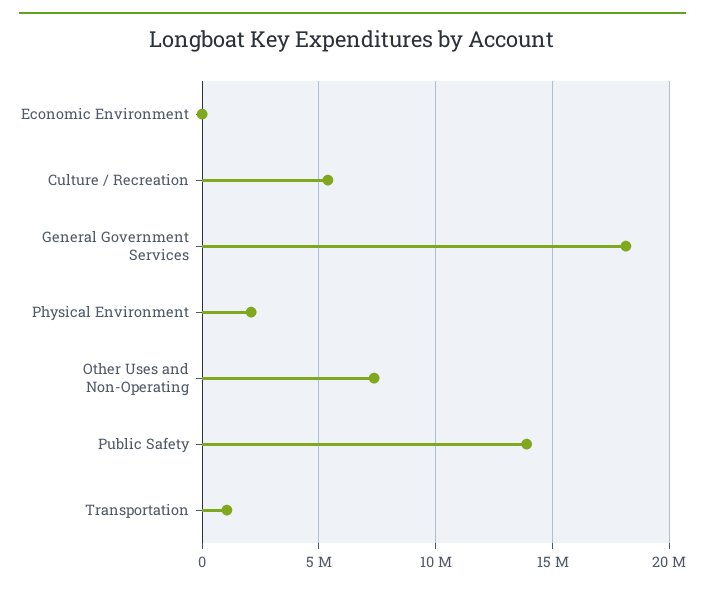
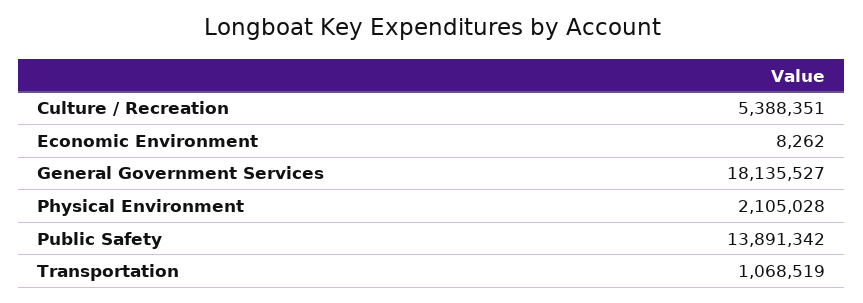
Other Uses and Non-Operating: 7500000 -> none

